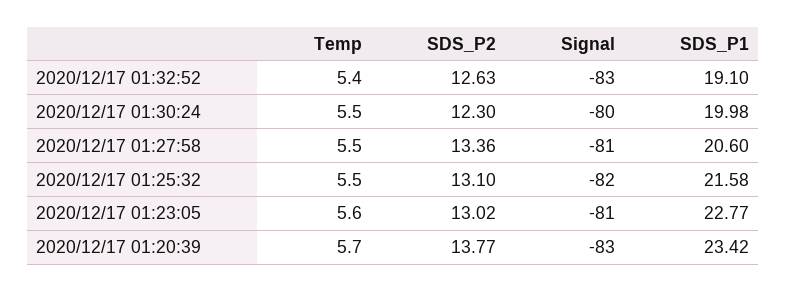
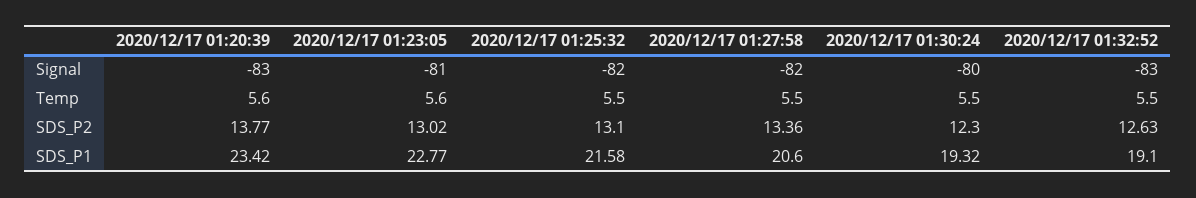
Temp, 2020/12/17 01:32:52: 5.4 -> 5.5
SDS_P1, 2020/12/17 01:30:24: 19.98 -> 19.32
Signal, 2020/12/17 01:27:58: -81 -> -82
Temp, 2020/12/17 01:20:39: 5.7 -> 5.6

